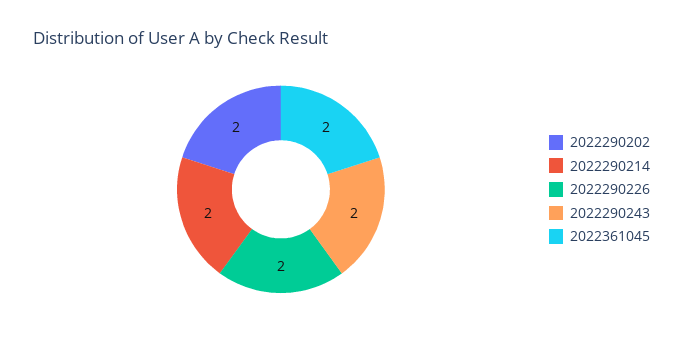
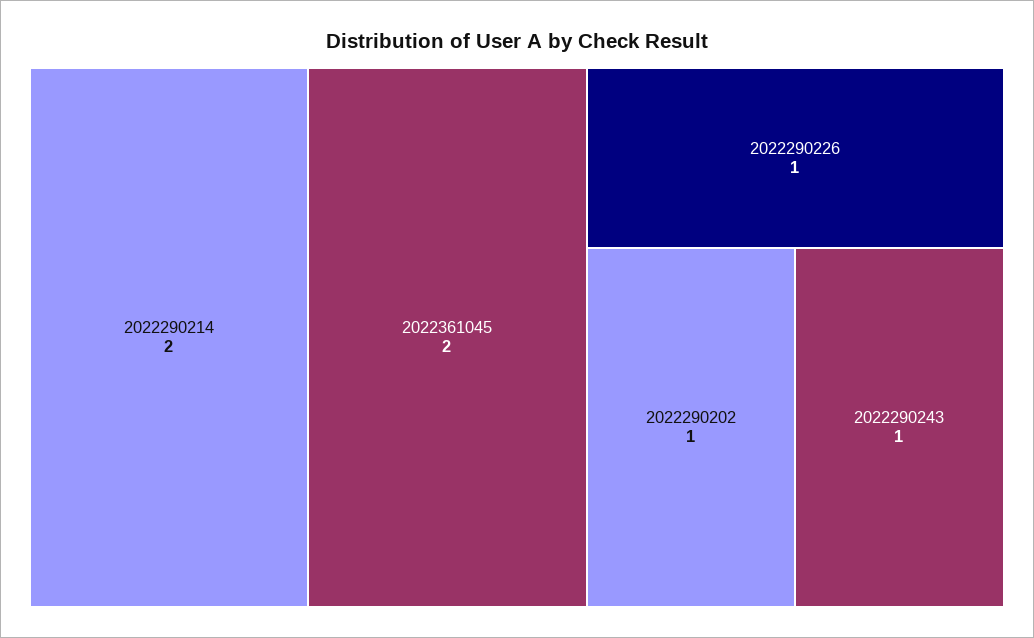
2022290202: 2 -> 1
2022290226: 2 -> 1
2022290243: 2 -> 1

